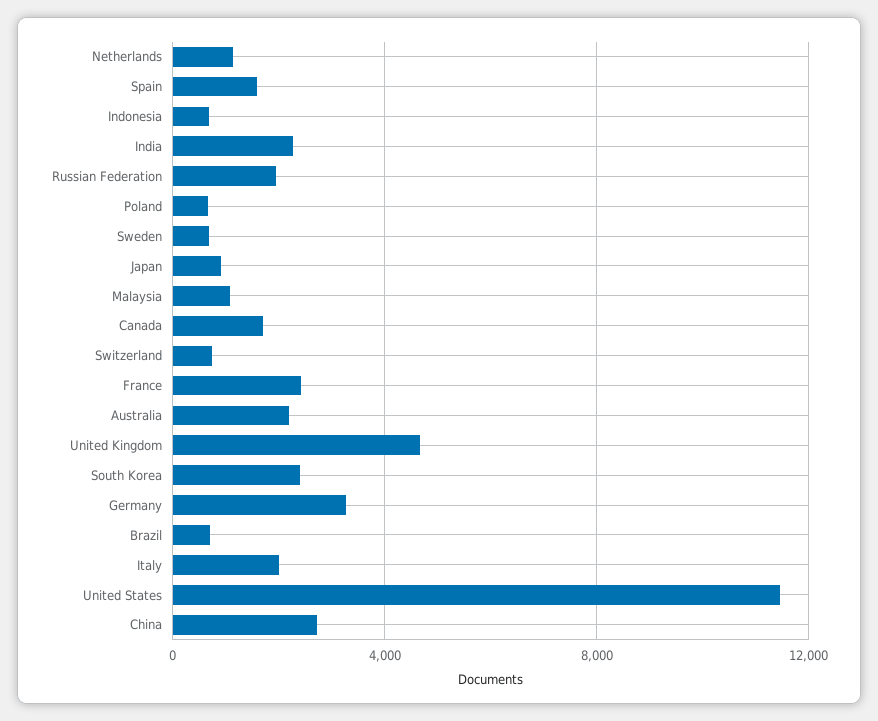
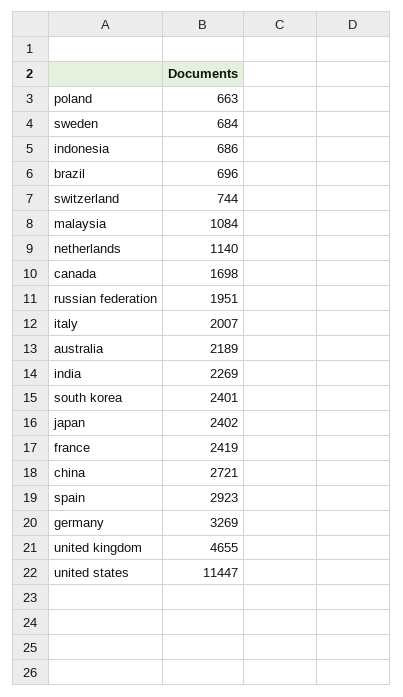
Spain: 1500 -> 2923
Japan: 1000 -> 2402

